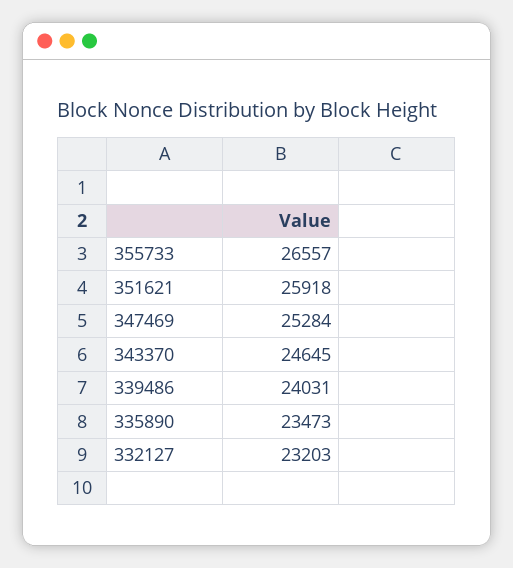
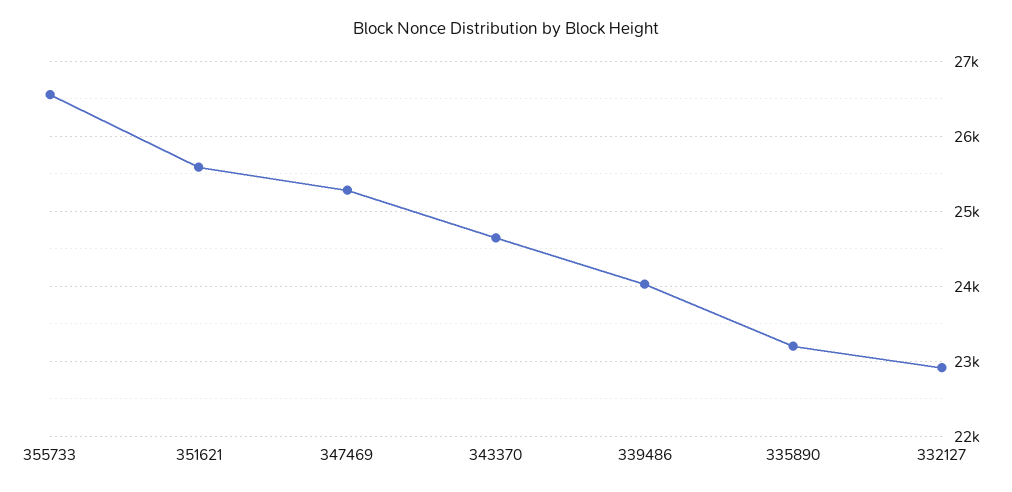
351621: 25918 -> 25600
335890: 23473 -> 23200
332127: 23203 -> 22900

